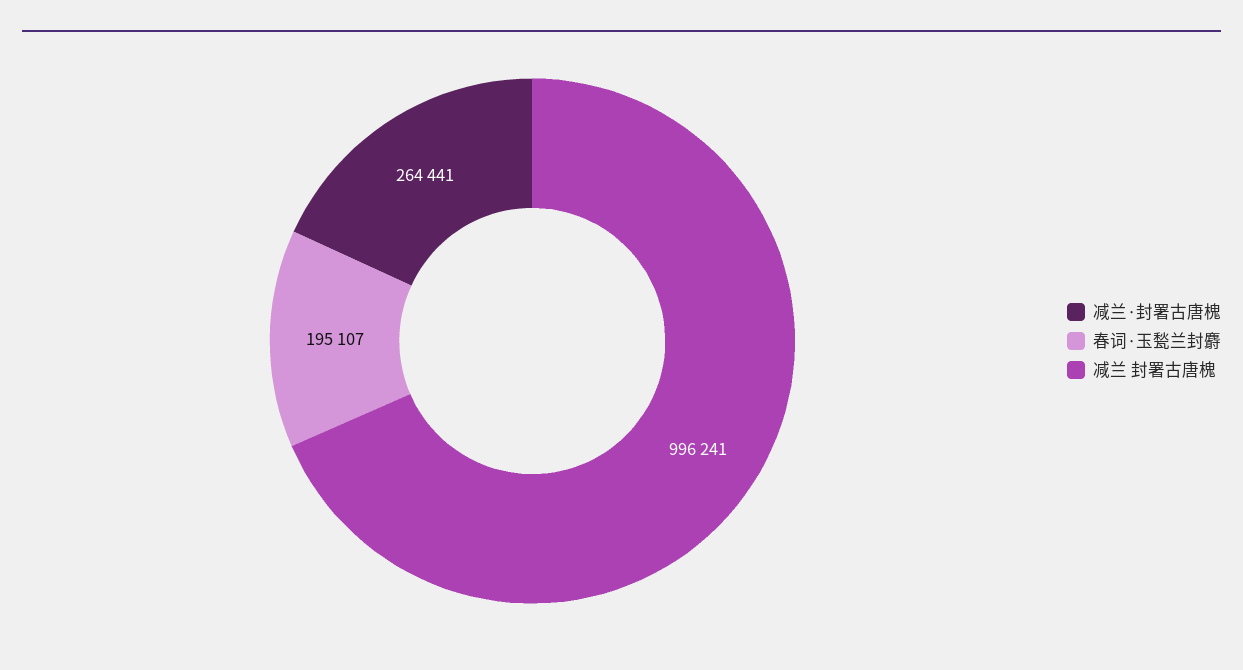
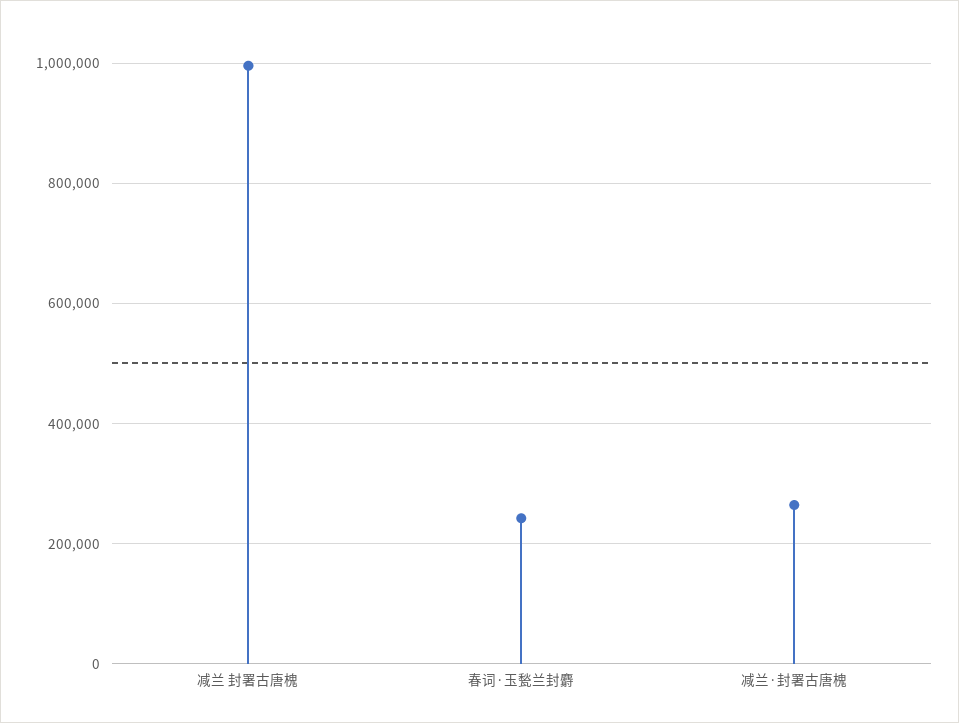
春词·玉甃兰封麝: 195107 -> 240000

